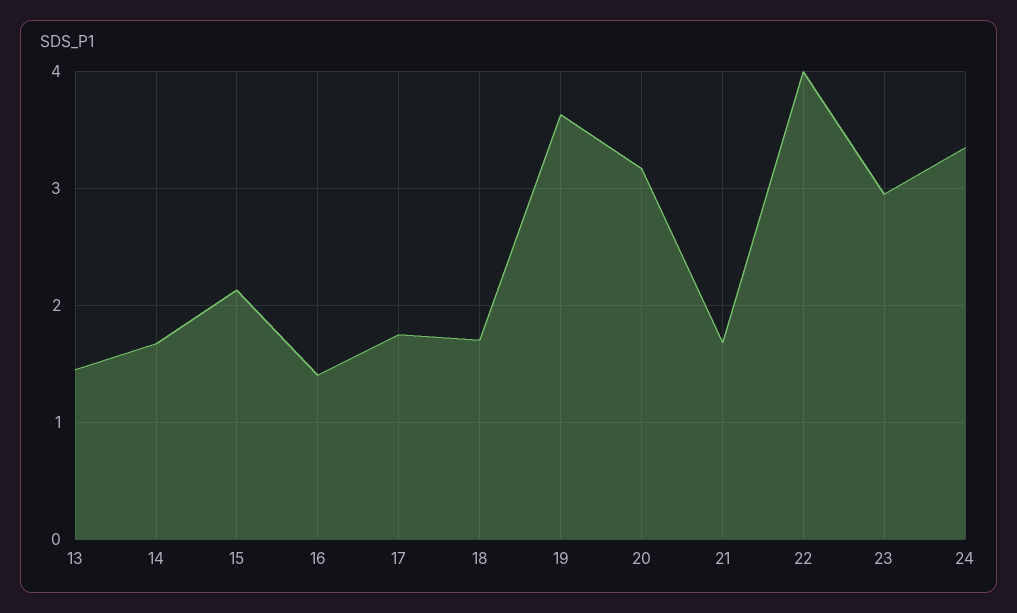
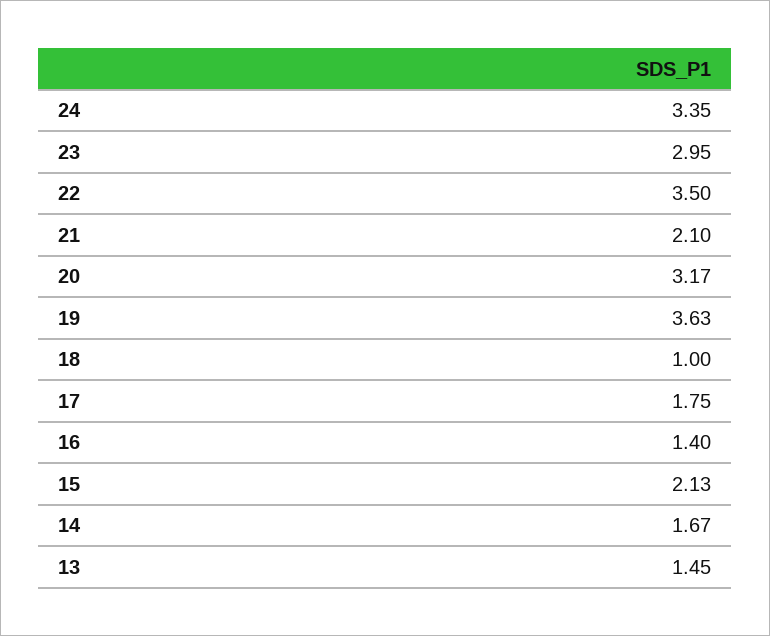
18: 1.7 -> 1
21: 1.7 -> 2.1
22: 4 -> 3.5

